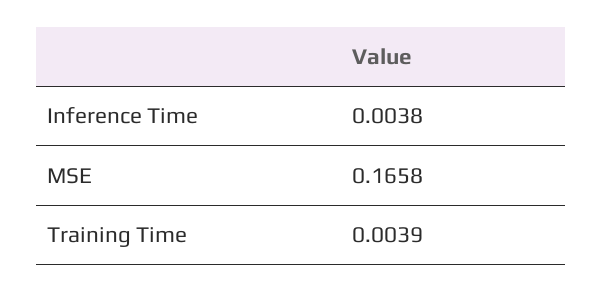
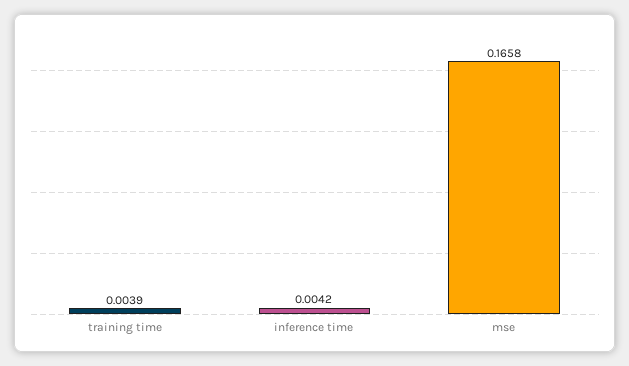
Inference Time: 0.0038 -> 0.0042

